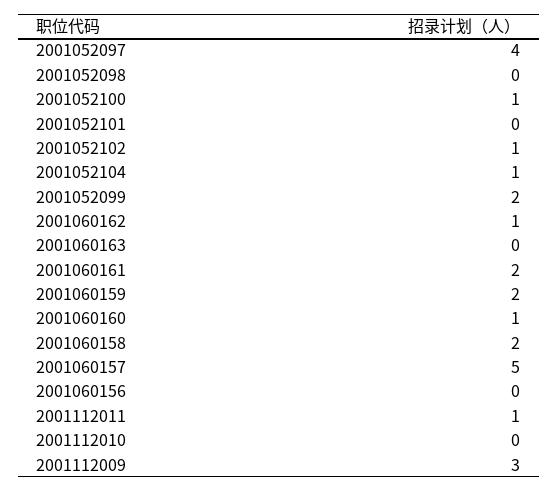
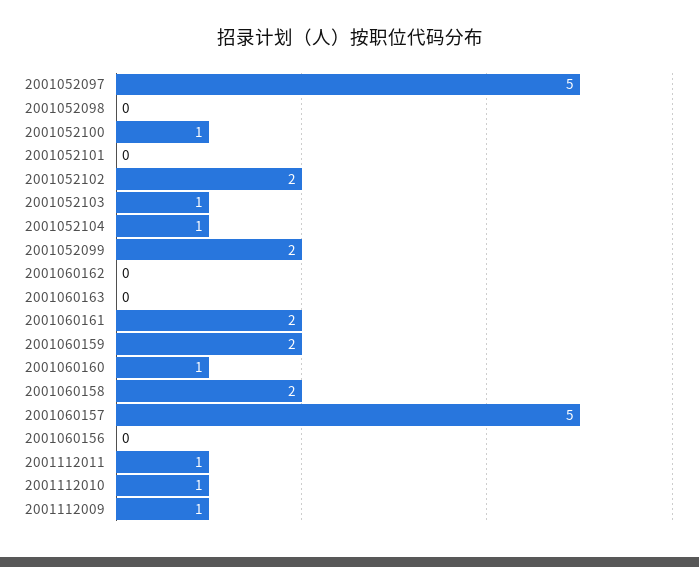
2001052097: 4 -> 5
2001052102: 1 -> 2
2001060162: 1 -> 0
2001112010: 0 -> 1
2001112009: 3 -> 1
2001052103: none -> 1

